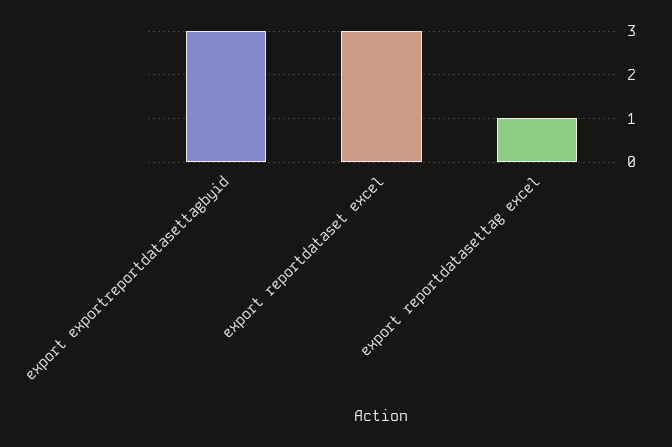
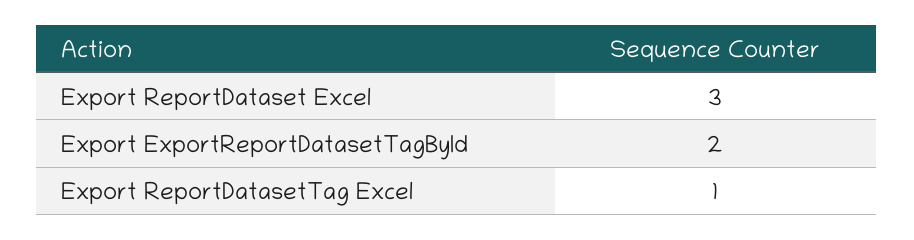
export exportreportdatasettagbyid: 3 -> 2

